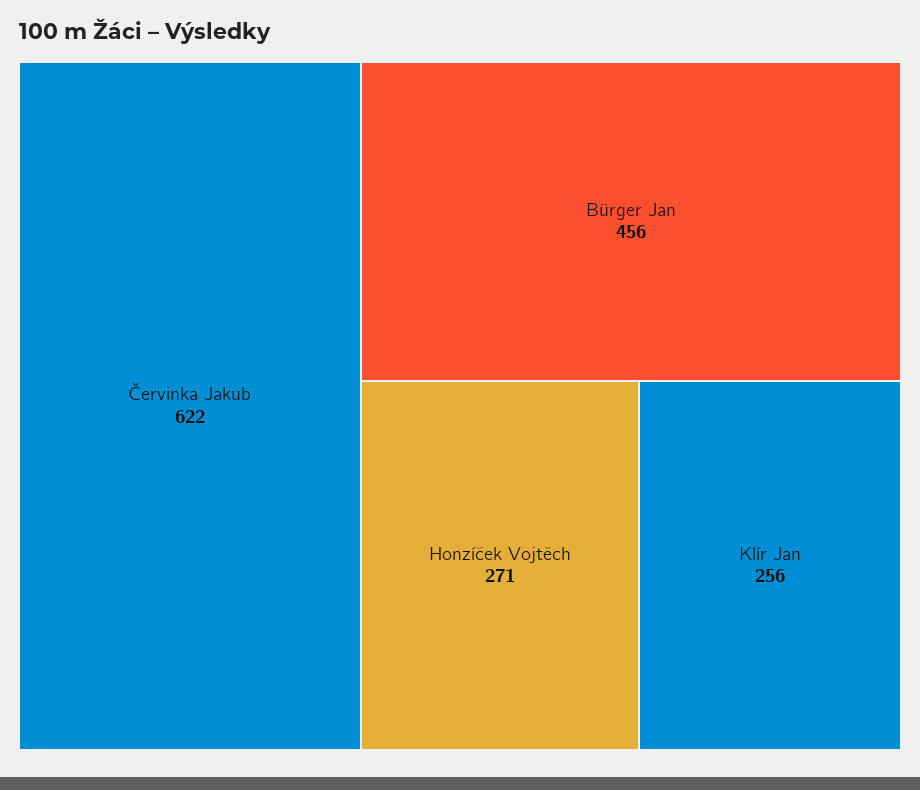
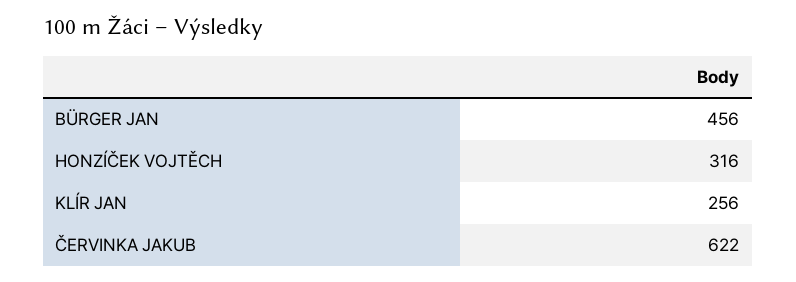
Honzíček Vojtěch: 271 -> 316

